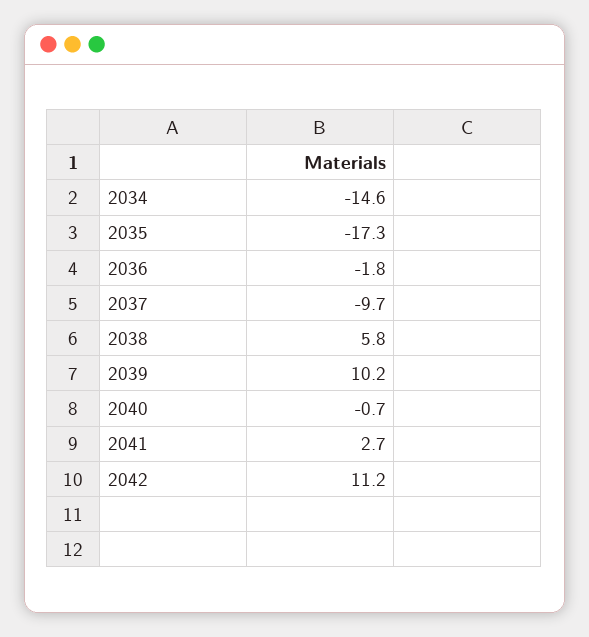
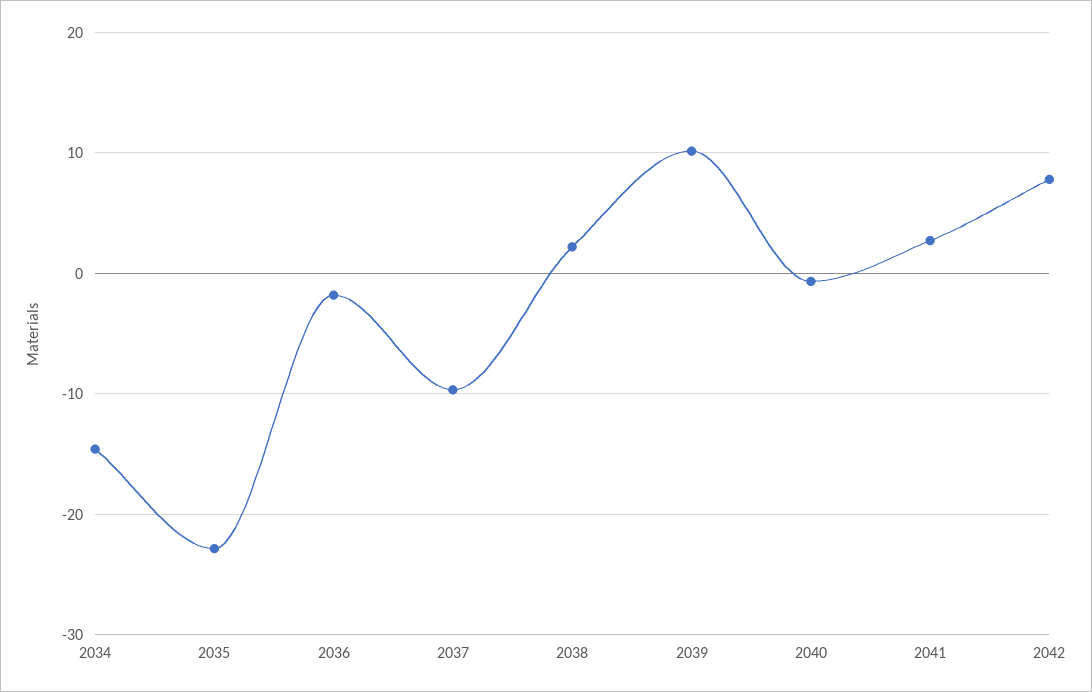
2035: -17.3 -> -23
2038: 5.8 -> 2
2042: 11.2 -> 8

